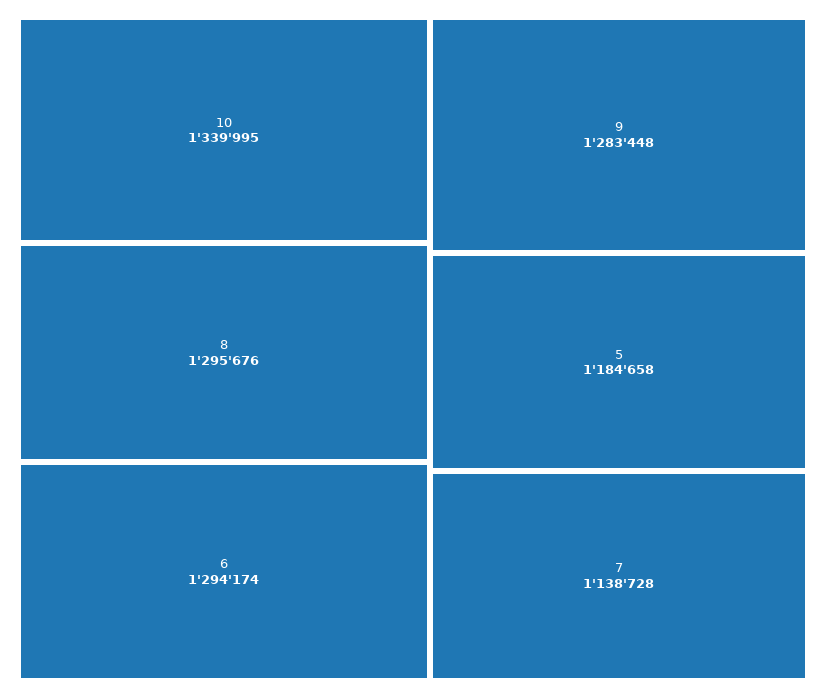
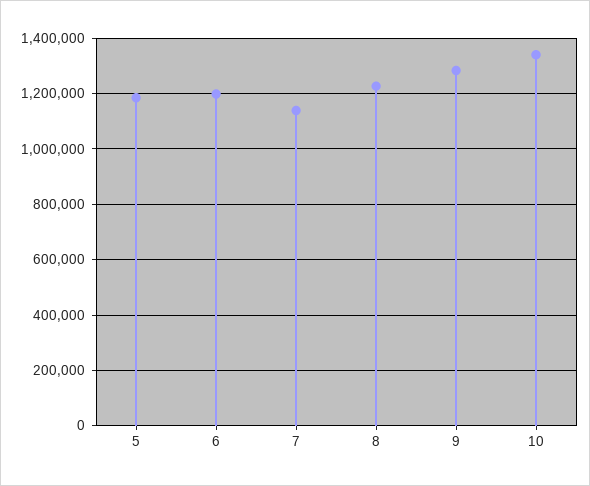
8: 1295676 -> 1225000
6: 1294174 -> 1200000

